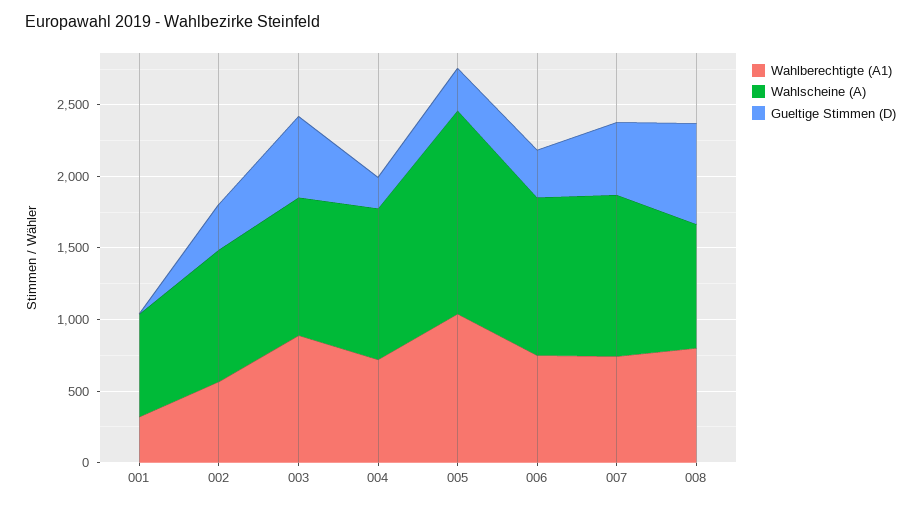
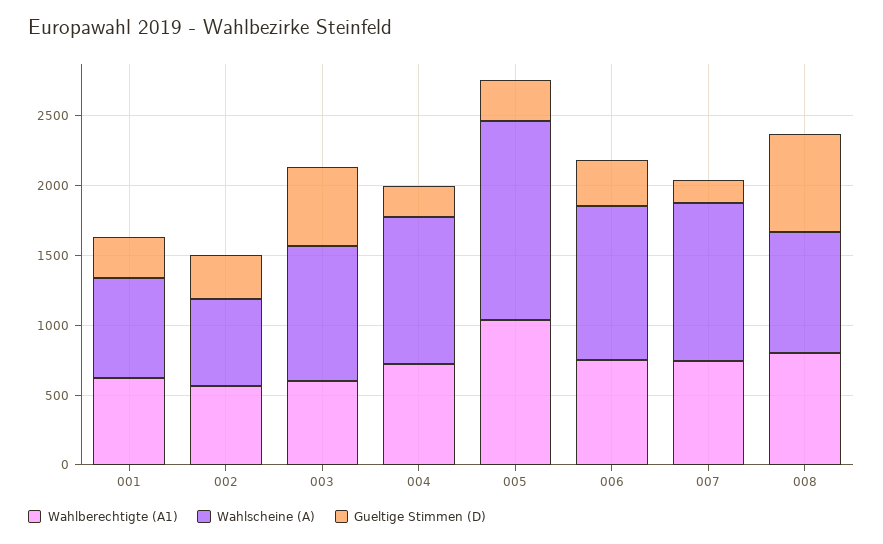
Wahlberechtigte (A1), 001: 300 -> 600
Gueltige Stimmen (D), 001: 0 -> 300
Wahlscheine (A), 002: 900 -> 600
Wahlberechtigte (A1), 003: 900 -> 600
Gueltige Stimmen (D), 007: 500 -> 200

